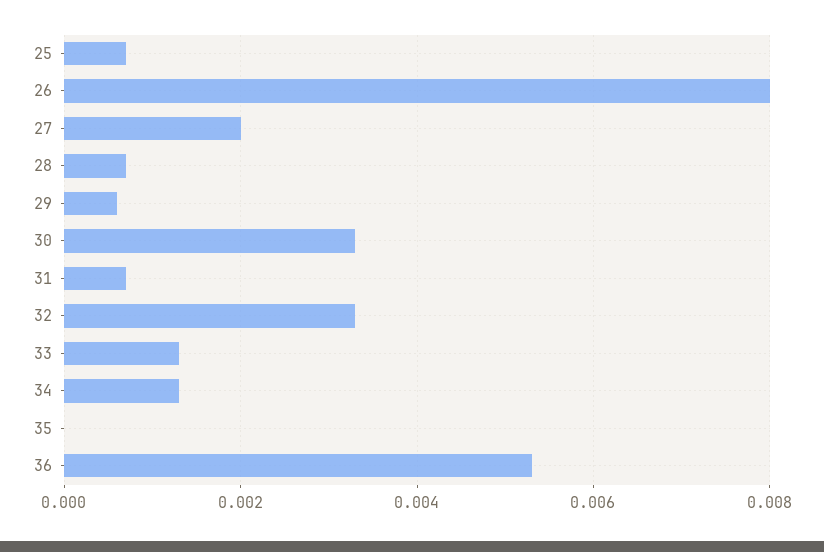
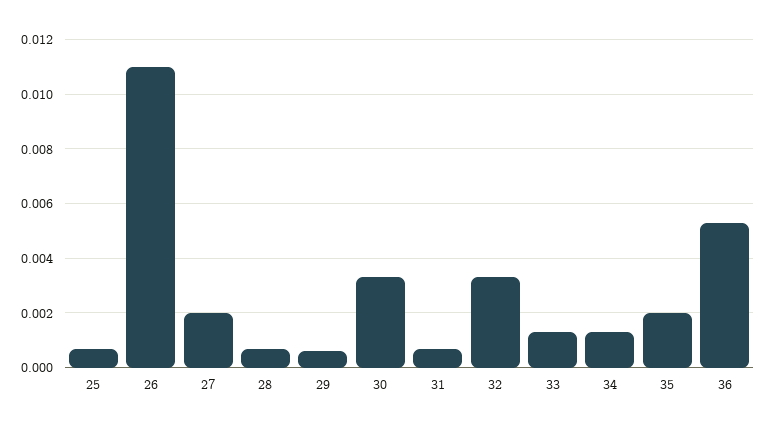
26: 0.008 -> 0.011
35: 0 -> 0.002

